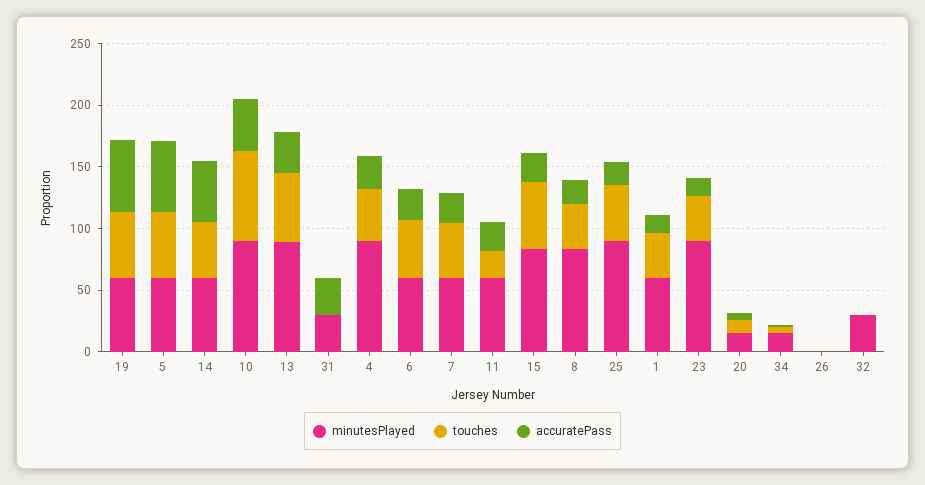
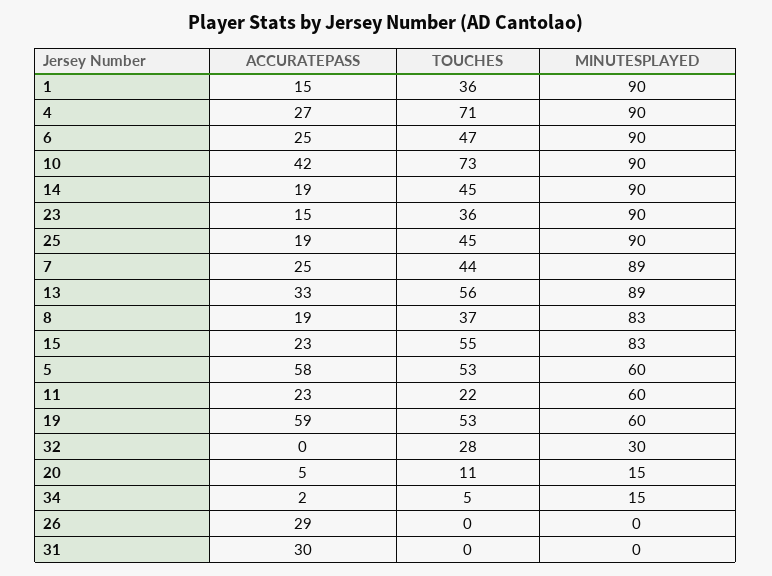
minutesPlayed, 14: 60 -> 90
accuratePass, 14: 50 -> 19
minutesPlayed, 31: 30 -> 0
touches, 4: 40 -> 71
minutesPlayed, 6: 60 -> 90
minutesPlayed, 7: 60 -> 89
minutesPlayed, 1: 60 -> 90
accuratePass, 26: 0 -> 29
touches, 32: 0 -> 28

